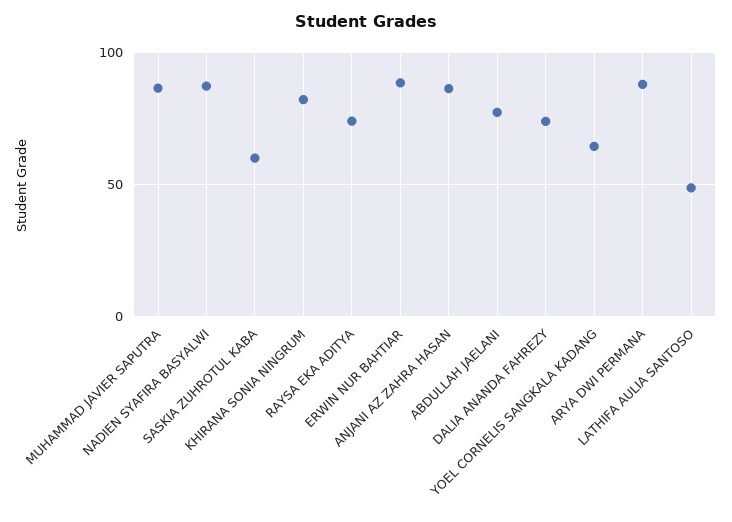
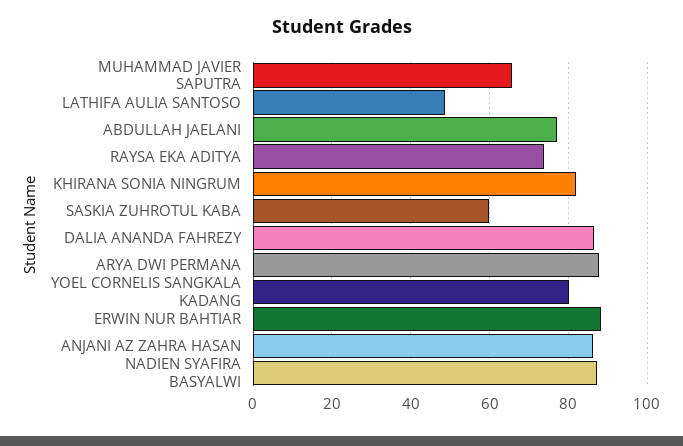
MUHAMMAD JAVIER SAPUTRA: 85 -> 66
DALIA ANANDA FAHREZY: 75 -> 86
YOEL CORNELIS SANGKALA KADANG: 65 -> 80

